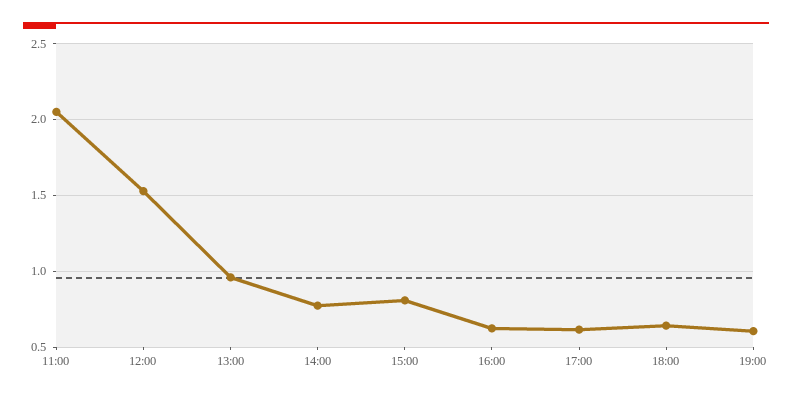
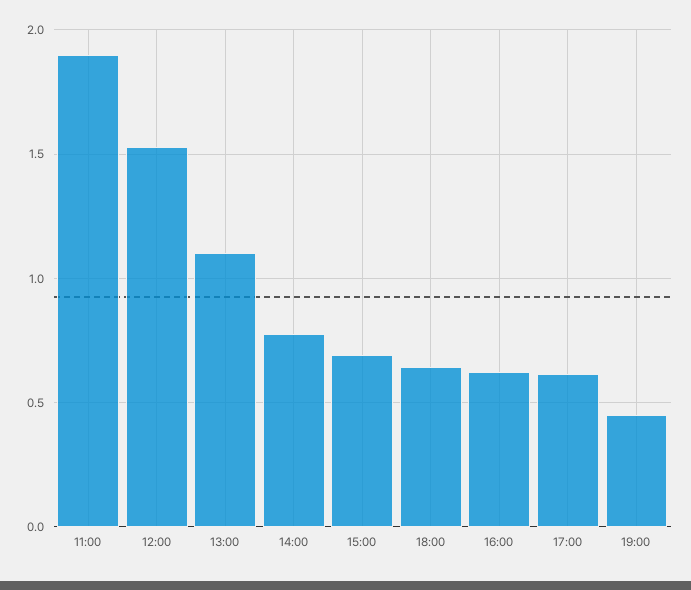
11:00: 2.05 -> 1.9
13:00: 0.95 -> 1.1
15:00: 0.8 -> 0.7
19:00: 0.6 -> 0.45

